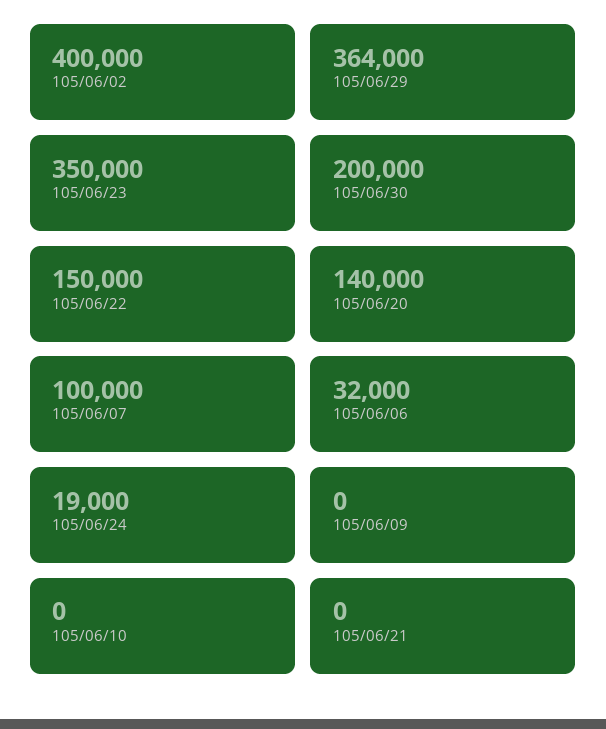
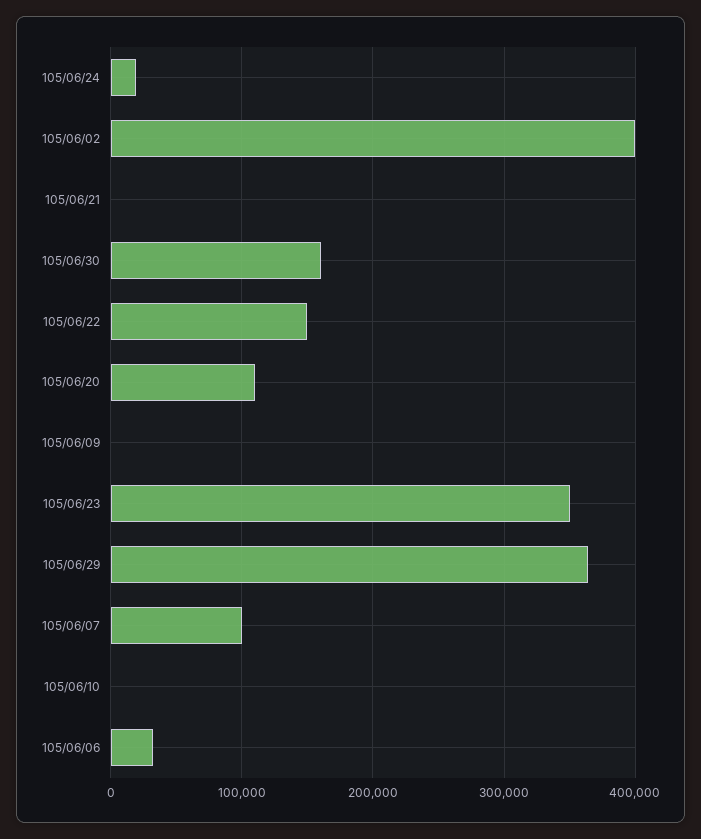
105/06/30: 200000 -> 160000
105/06/20: 140000 -> 110000

